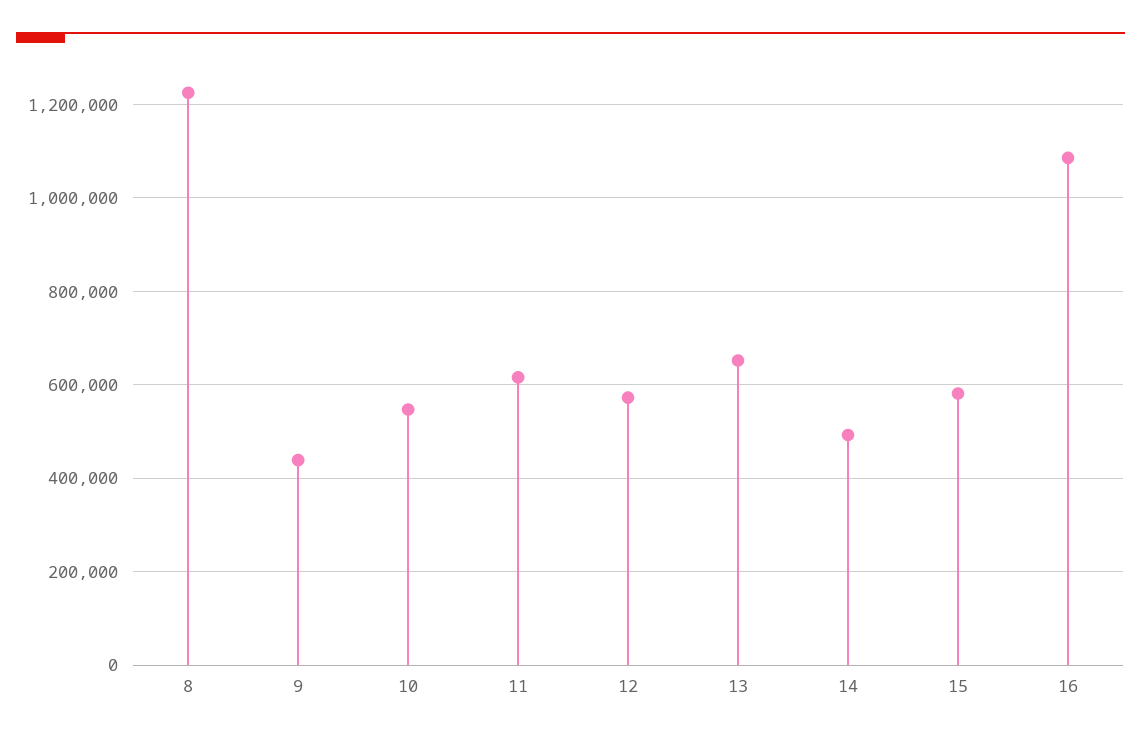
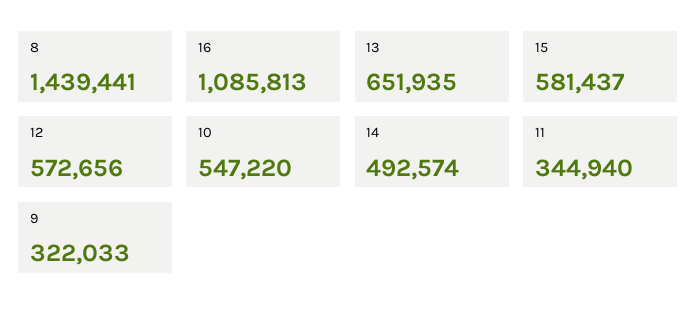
8: 1220000 -> 1439441
9: 440000 -> 322033
11: 620000 -> 344940

